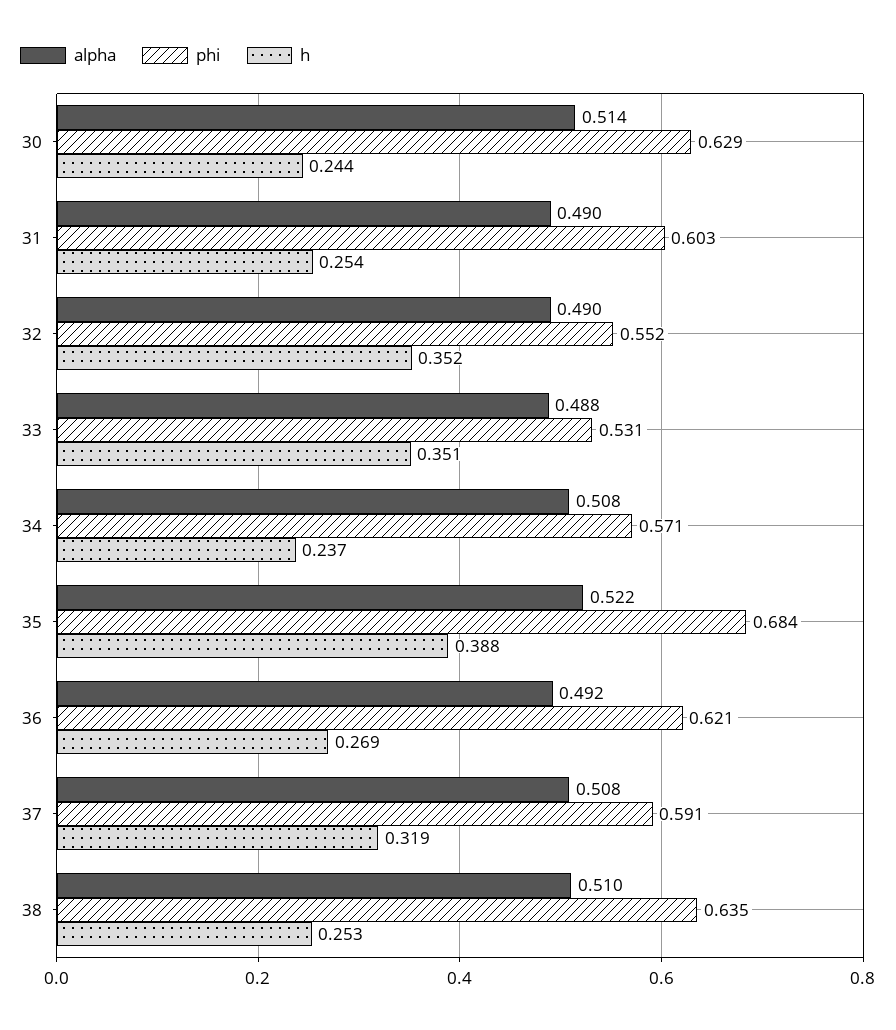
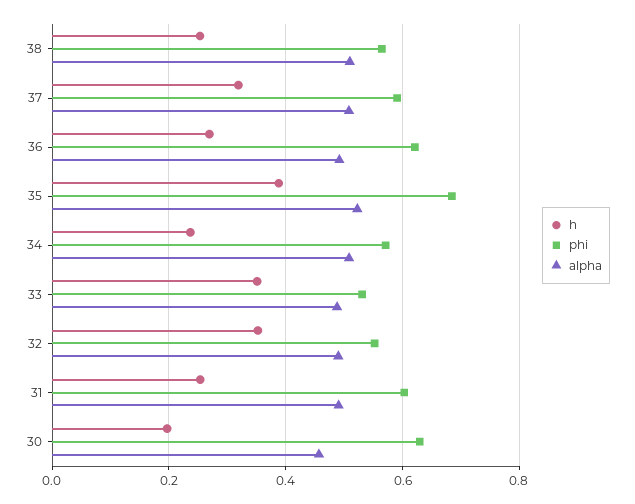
alpha, 30: 0.514 -> 0.46
h, 30: 0.244 -> 0.2
phi, 38: 0.635 -> 0.56

